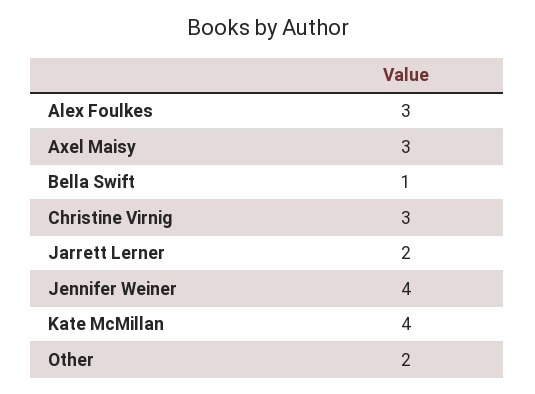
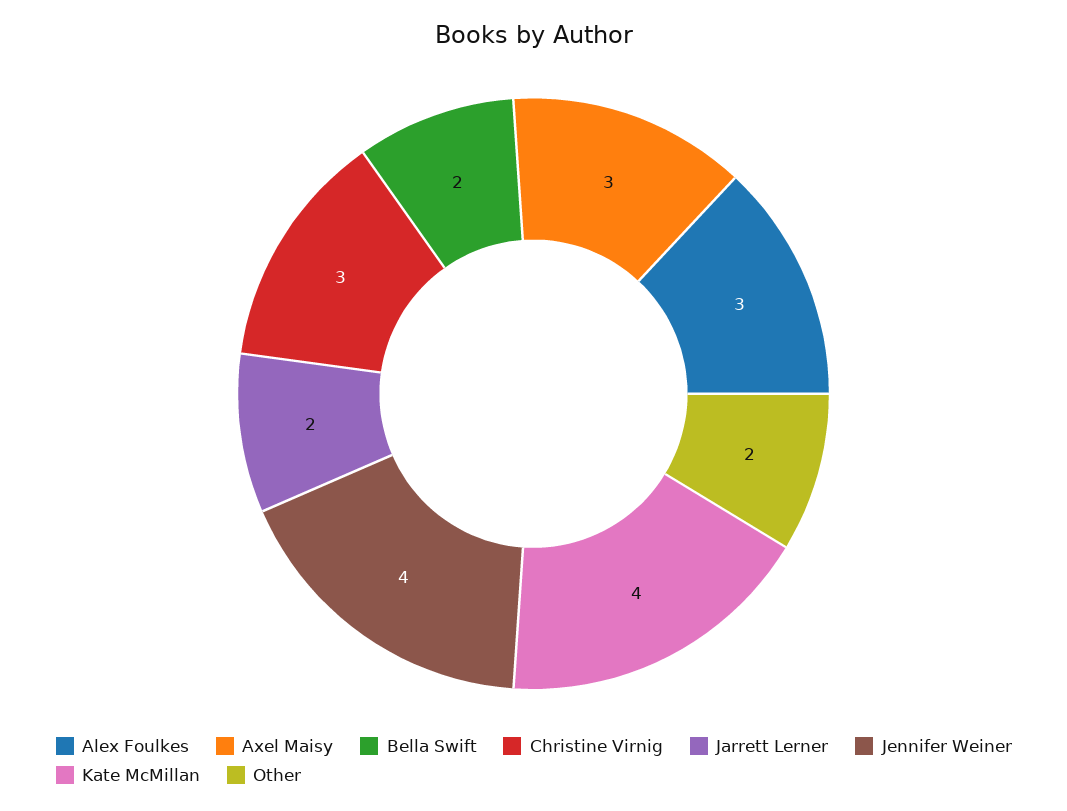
Bella Swift: 1 -> 2

